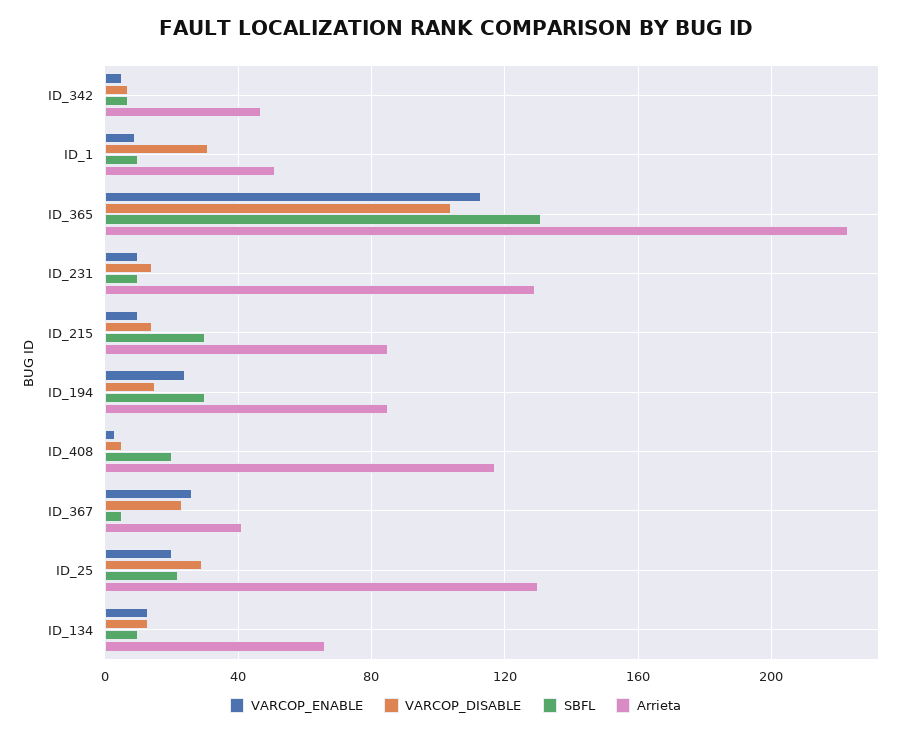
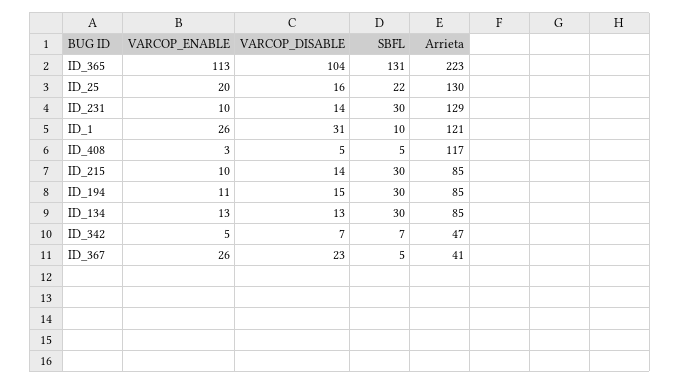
VARCOP_ENABLE, ID_1: 10 -> 26
Arrieta, ID_1: 50 -> 121
SBFL, ID_231: 10 -> 30
VARCOP_ENABLE, ID_194: 25 -> 11
SBFL, ID_408: 20 -> 5
VARCOP_DISABLE, ID_25: 30 -> 16
SBFL, ID_134: 10 -> 30
Arrieta, ID_134: 65 -> 85

